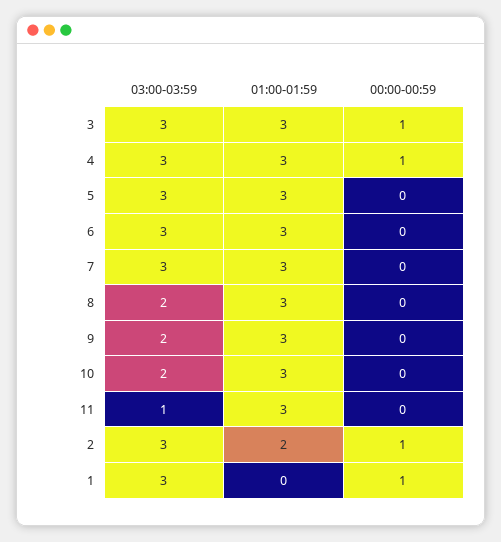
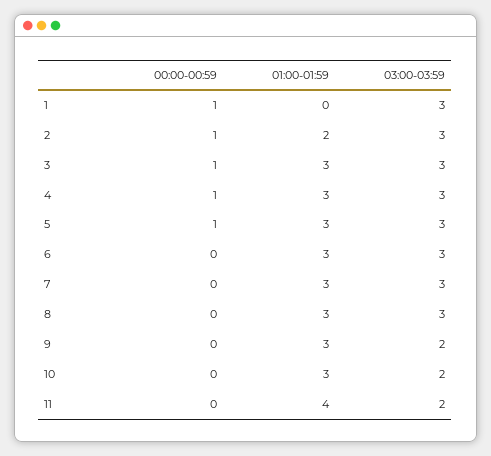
00:00-00:59, 5: 0 -> 1
03:00-03:59, 8: 2 -> 3
03:00-03:59, 11: 1 -> 2
01:00-01:59, 11: 3 -> 4

